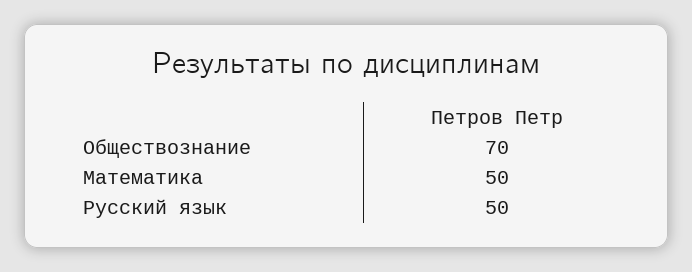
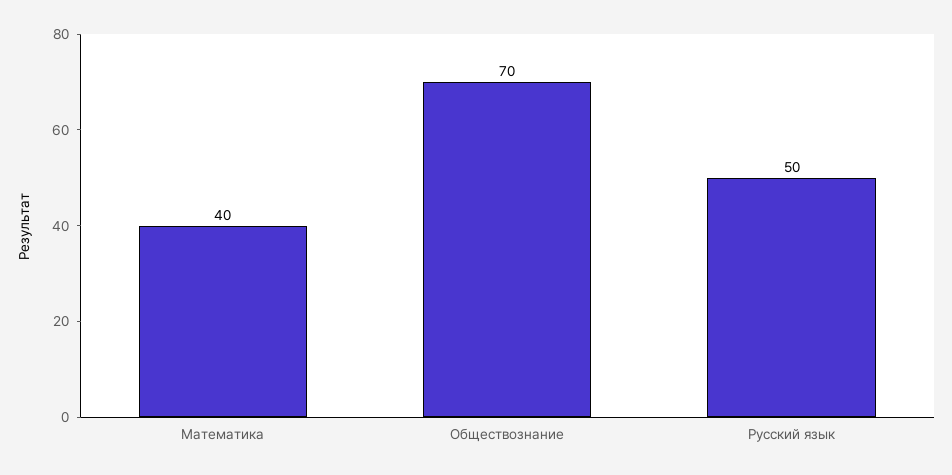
Математика: 50 -> 40

